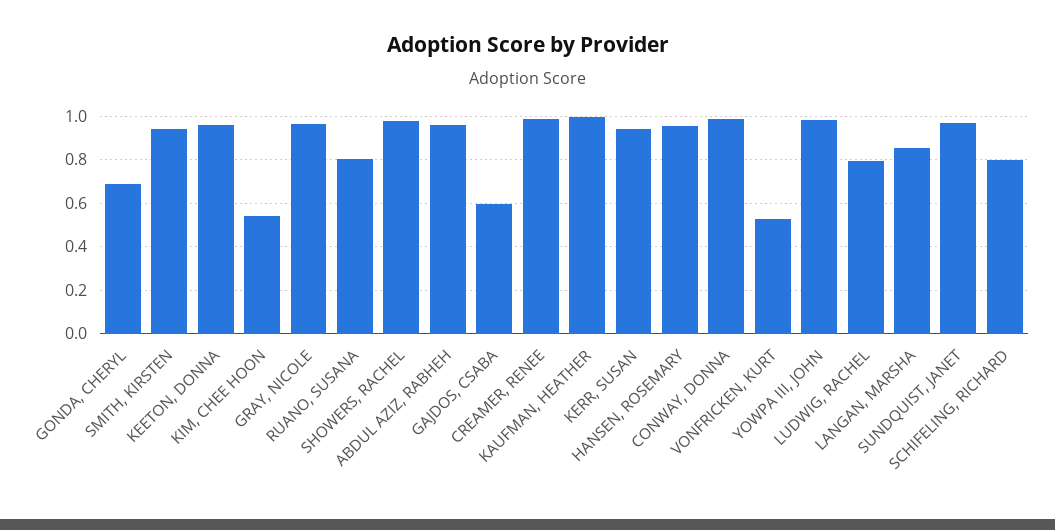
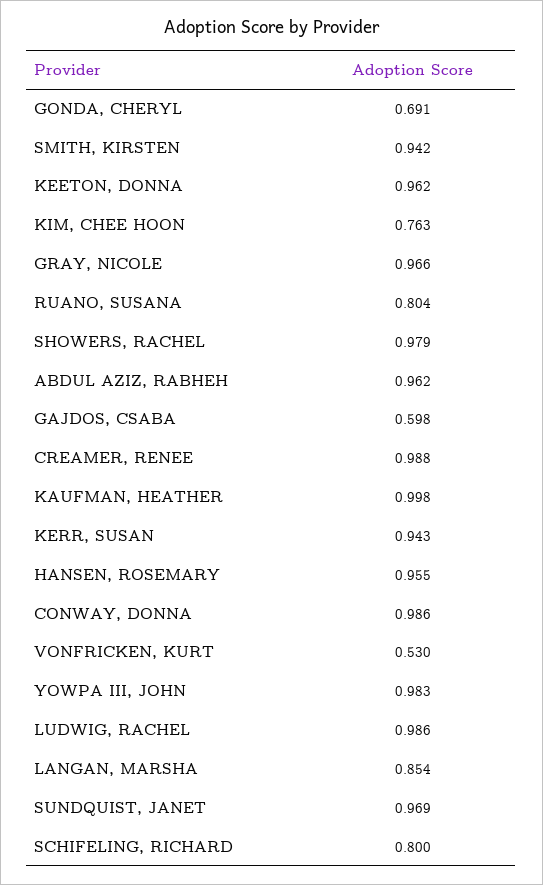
KIM, CHEE HOON: 0.55 -> 0.763
LUDWIG, RACHEL: 0.8 -> 0.986

